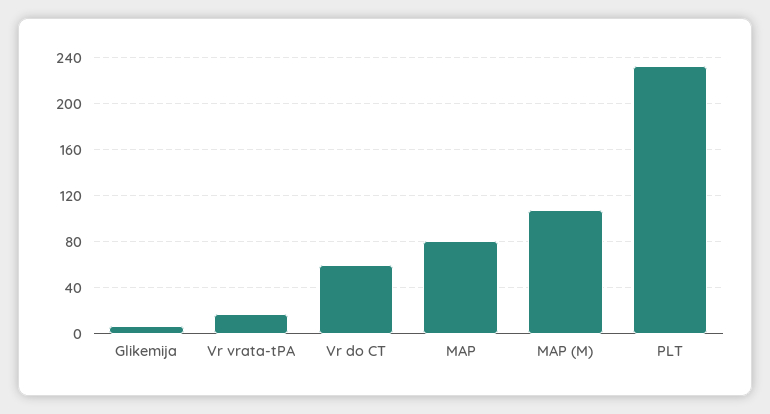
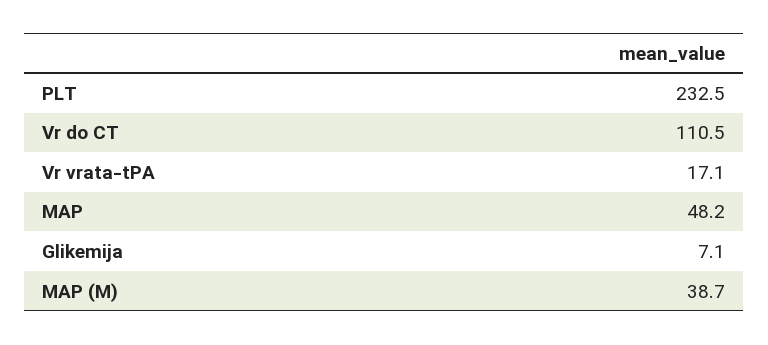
Vr do CT: 60 -> 110.5
MAP: 80 -> 48.2
MAP (M): 110 -> 38.7

